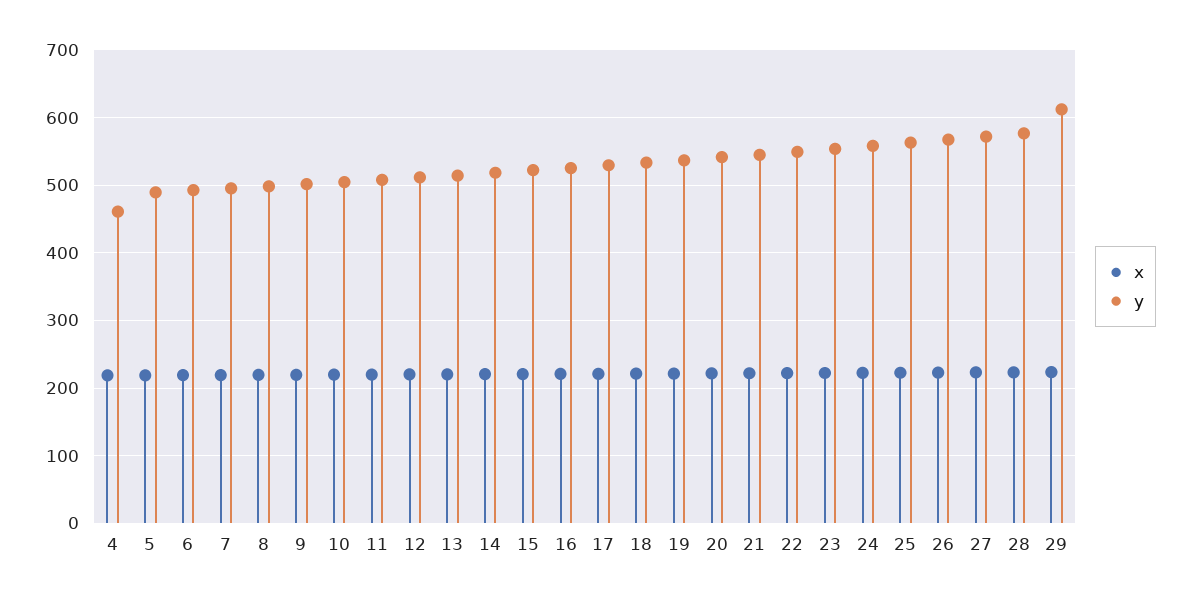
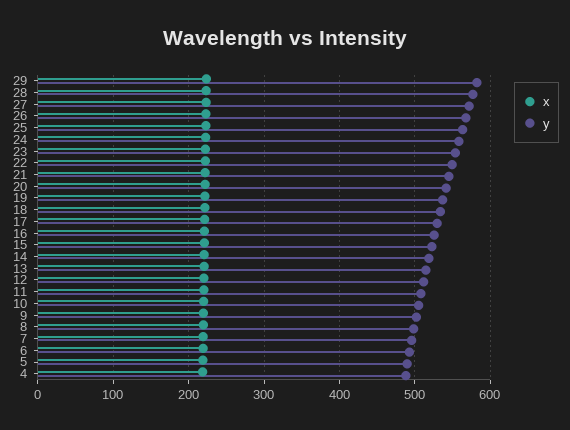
y, 4: 460 -> 490
y, 29: 610 -> 580

